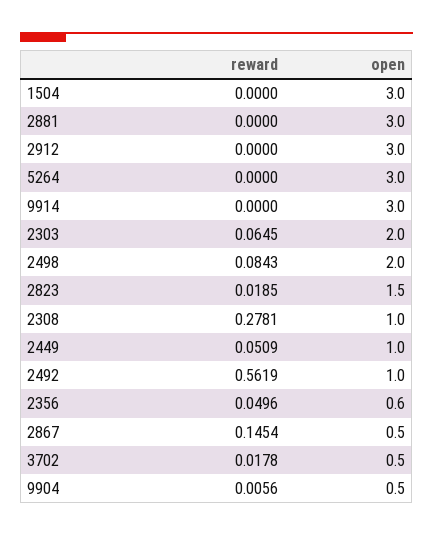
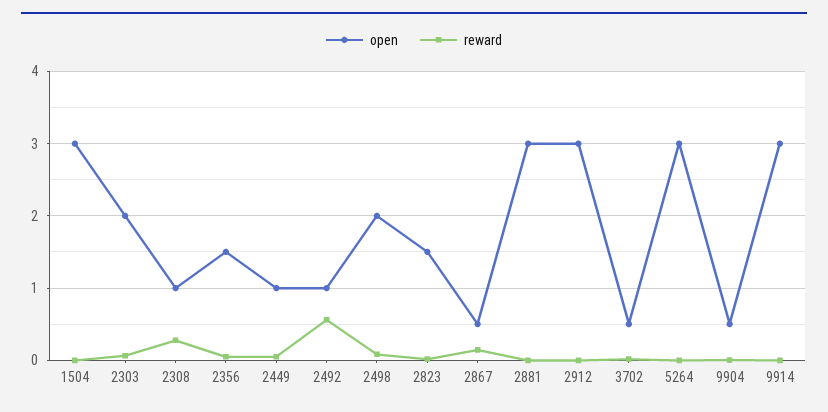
open, 2356: 0.6 -> 1.5

